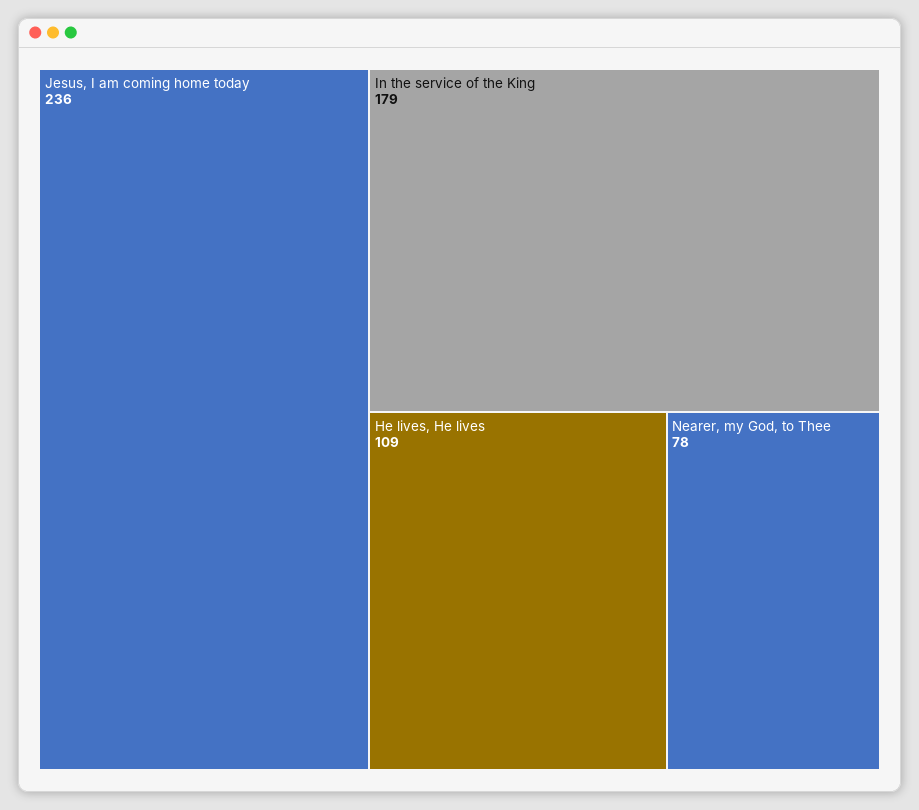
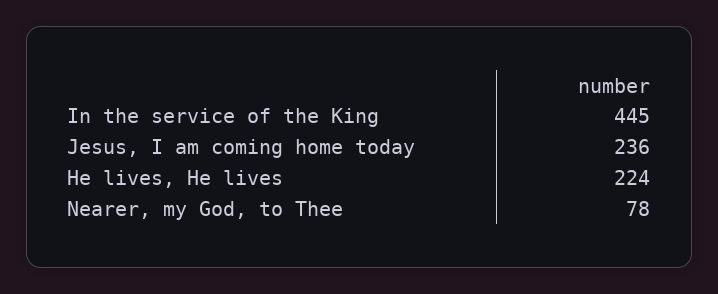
In the service of the King: 179 -> 445
He lives, He lives: 109 -> 224

